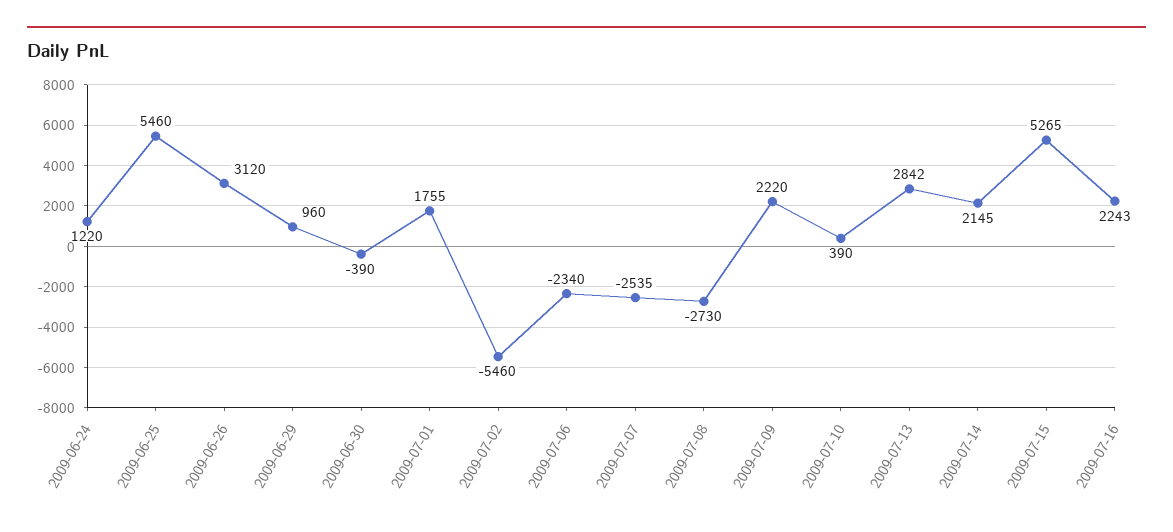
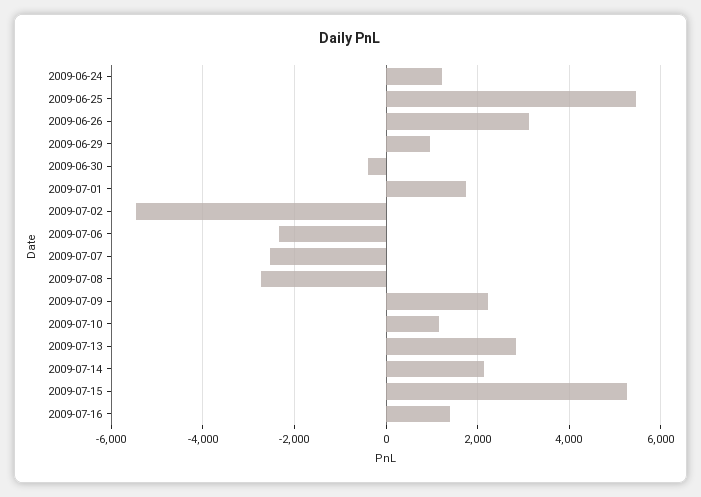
2009-07-10: 390 -> 1200
2009-07-16: 2243 -> 1400

